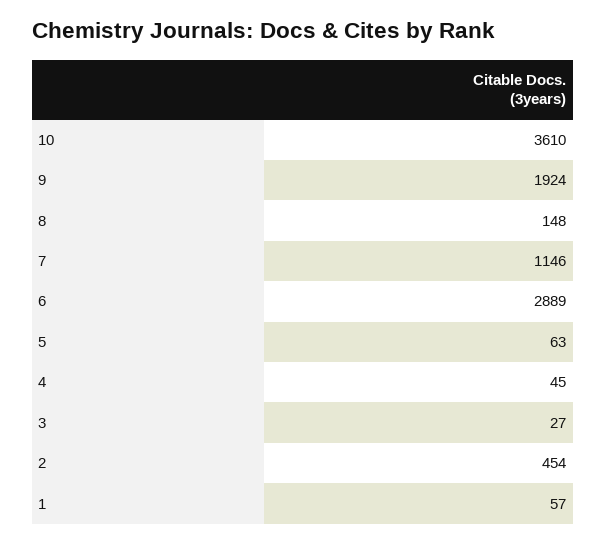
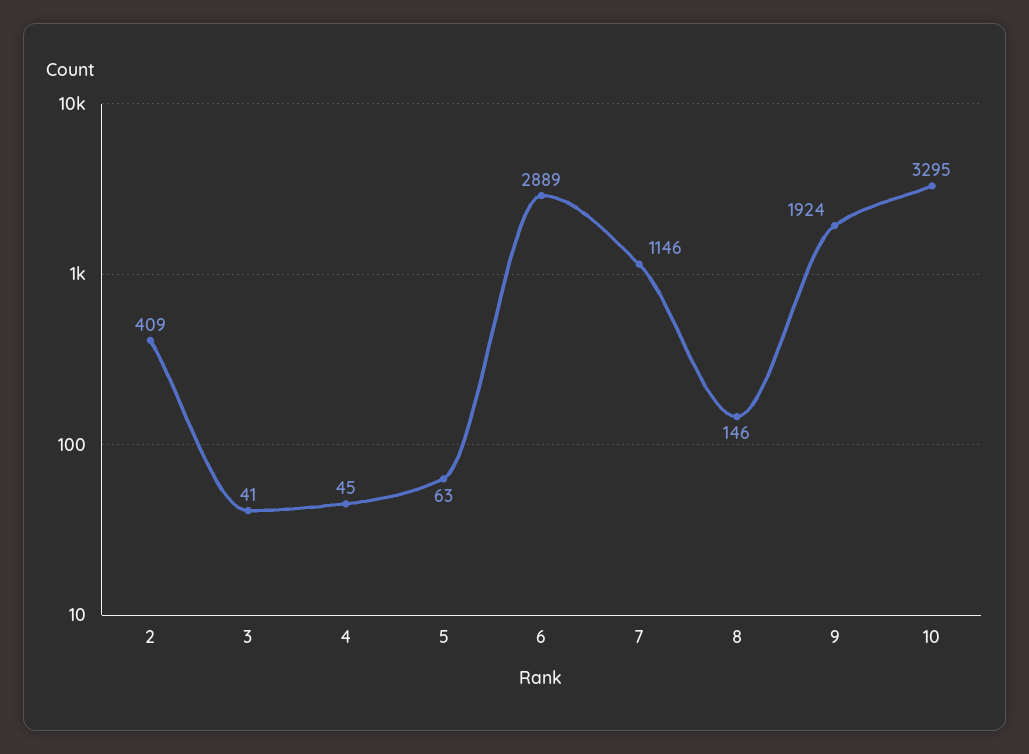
10: 3610 -> 3295
8: 148 -> 146
3: 27 -> 41
2: 454 -> 409
1: 57 -> none

